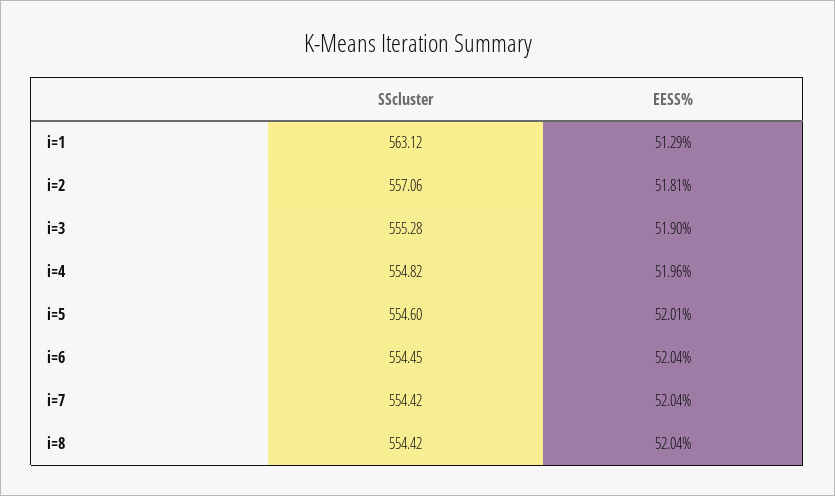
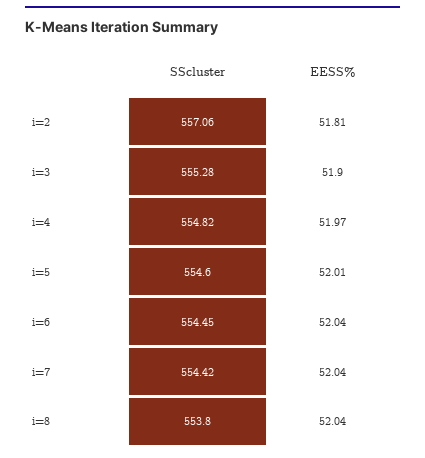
SScluster, i=1: 563.12 -> none
EESS%, i=1: 51.29 -> none
EESS%, i=4: 51.96 -> 51.97
SScluster, i=8: 554.42 -> 553.8

